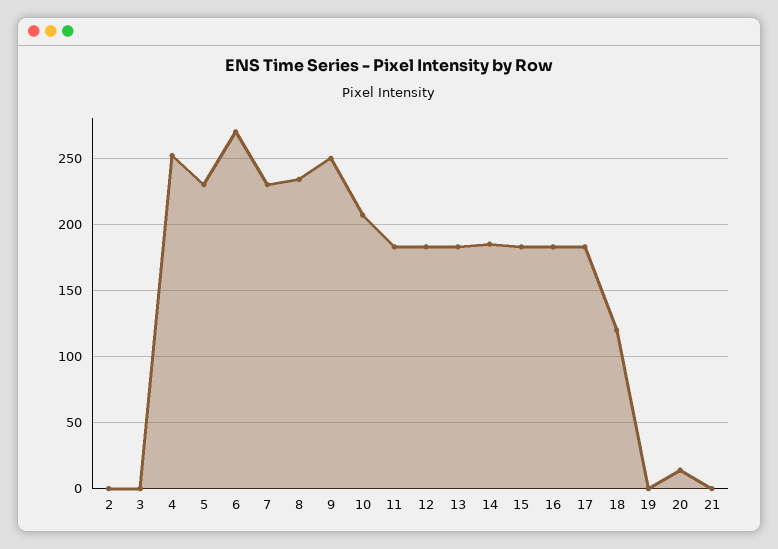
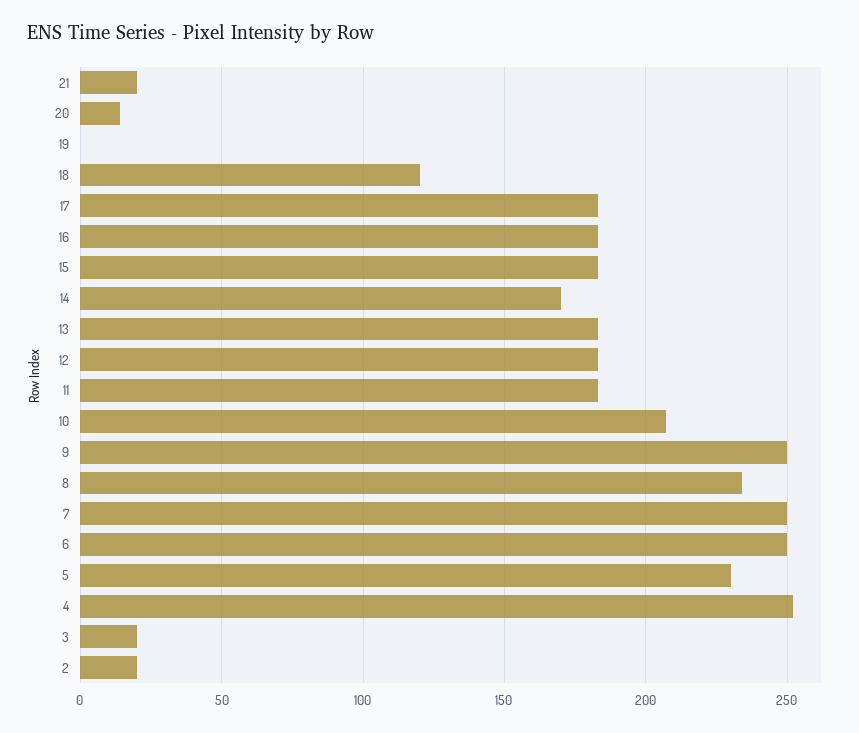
2: 0 -> 20
3: 0 -> 20
6: 270 -> 250
7: 230 -> 250
14: 185 -> 170
21: 0 -> 20

